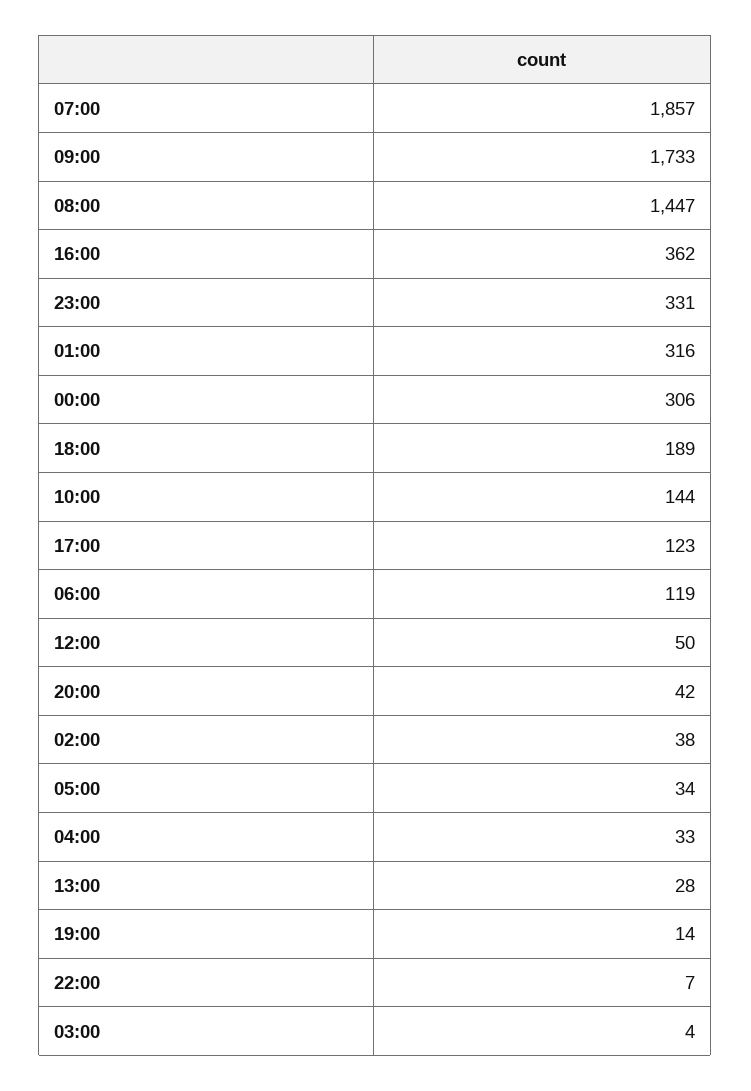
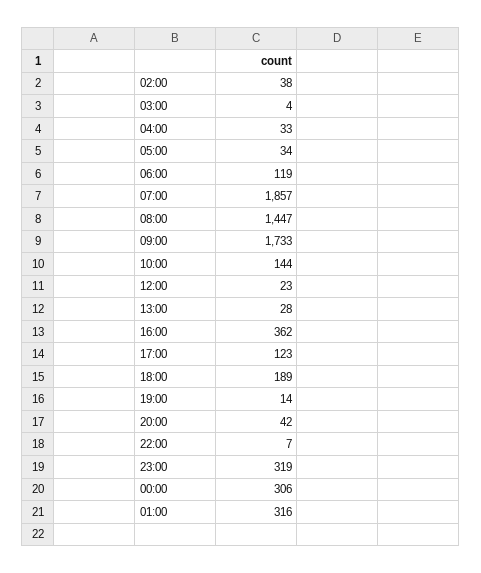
23:00: 331 -> 319
12:00: 50 -> 23

